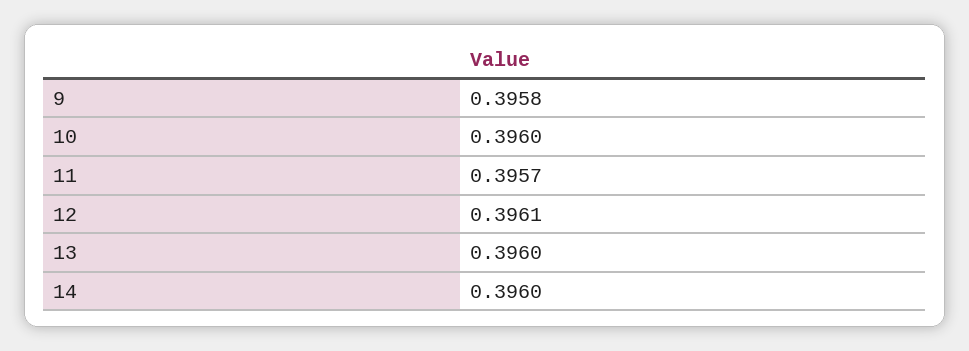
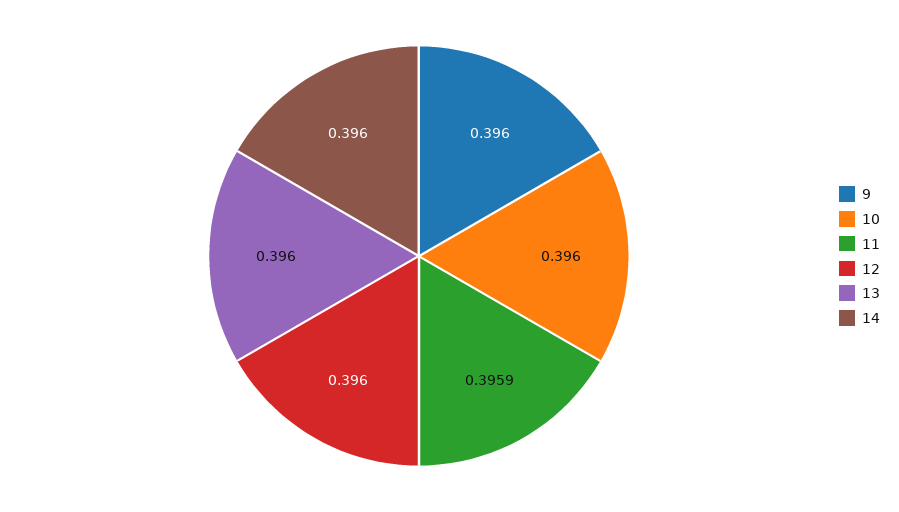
9: 0.3958 -> 0.396
11: 0.3957 -> 0.3959
12: 0.3961 -> 0.396

